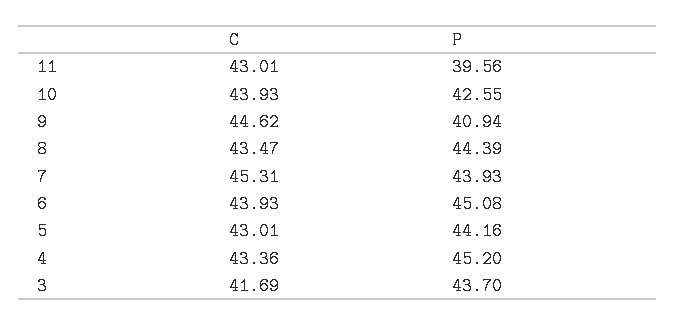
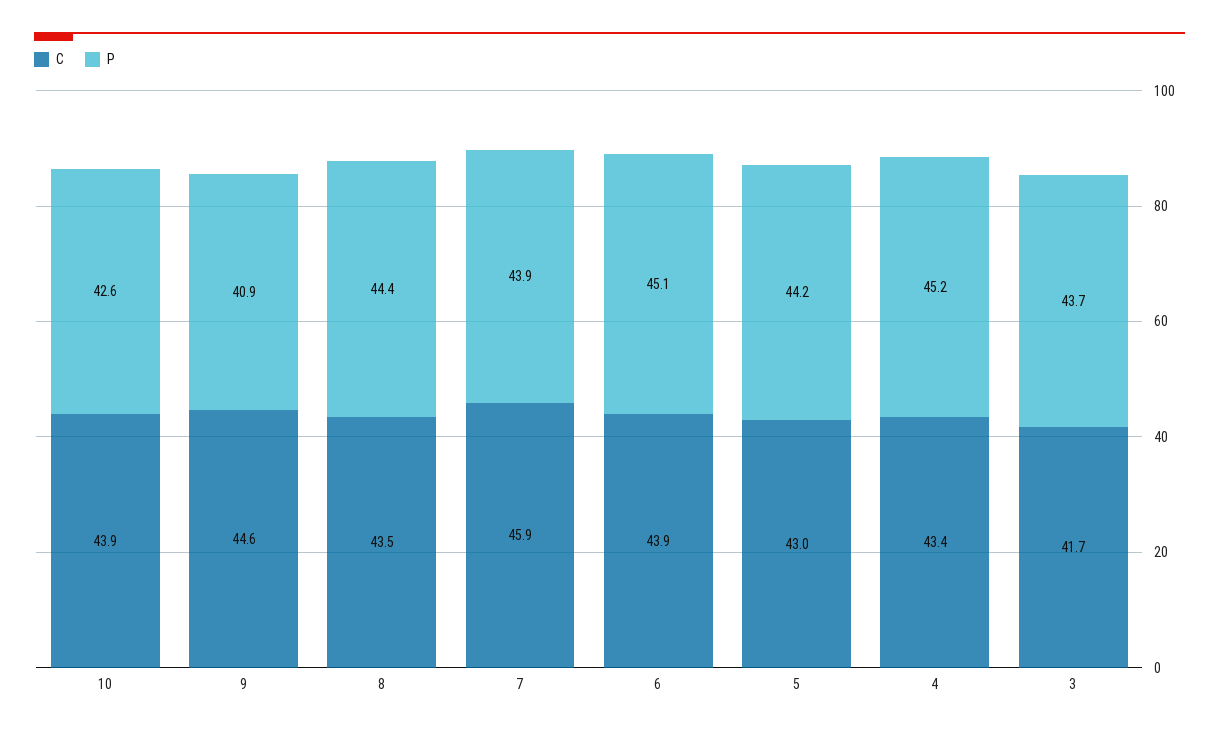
C, 11: 43.01 -> none
P, 11: 39.56 -> none
C, 7: 45.31 -> 45.9

